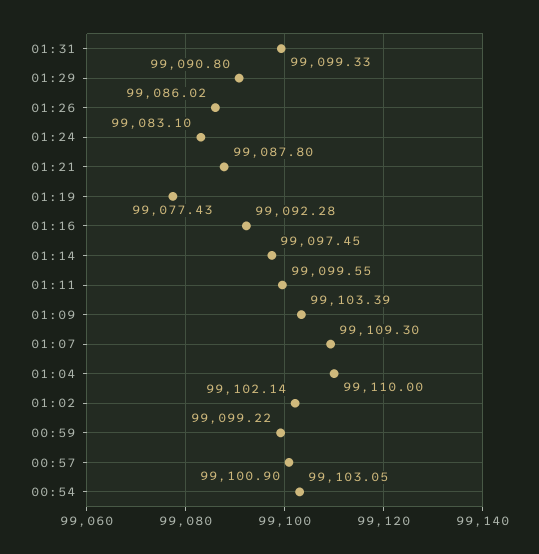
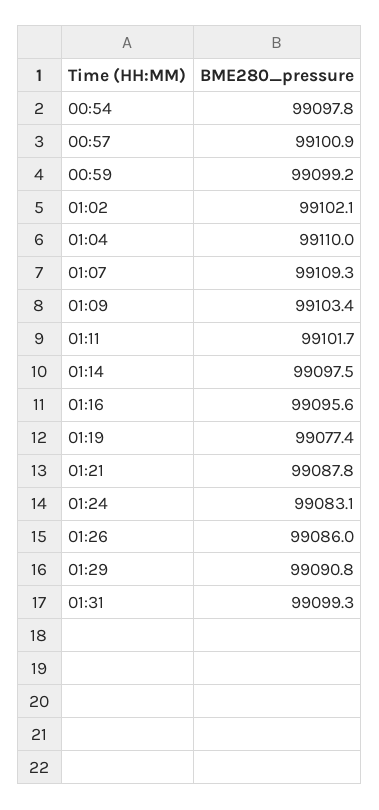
01:16: 99092.28 -> 99095.6
01:11: 99099.55 -> 99101.7
00:54: 99103.05 -> 99097.8

